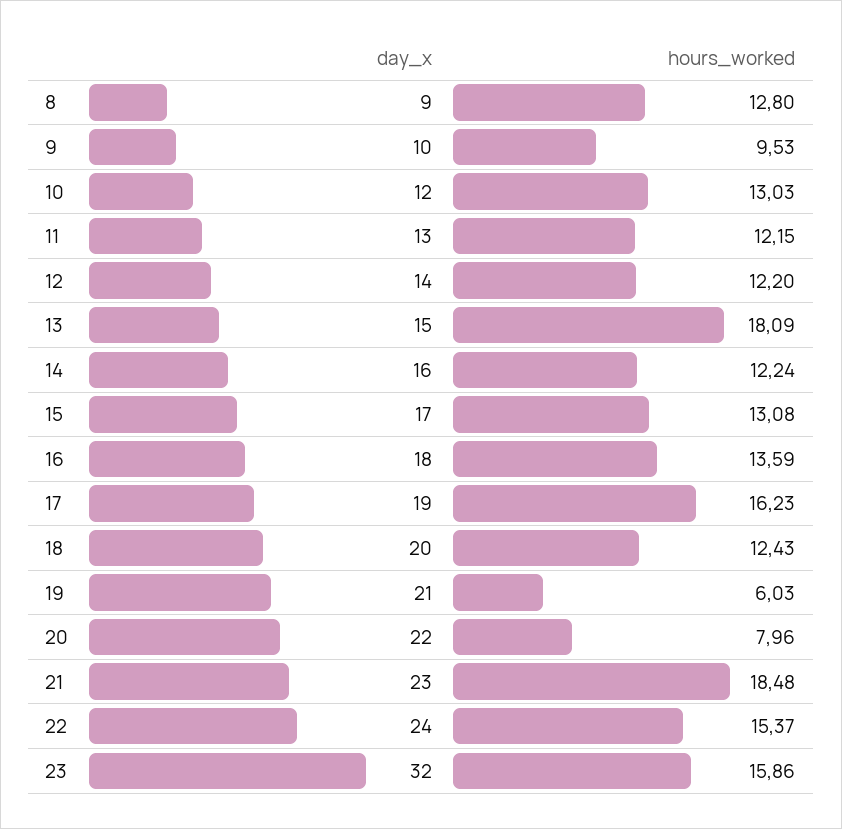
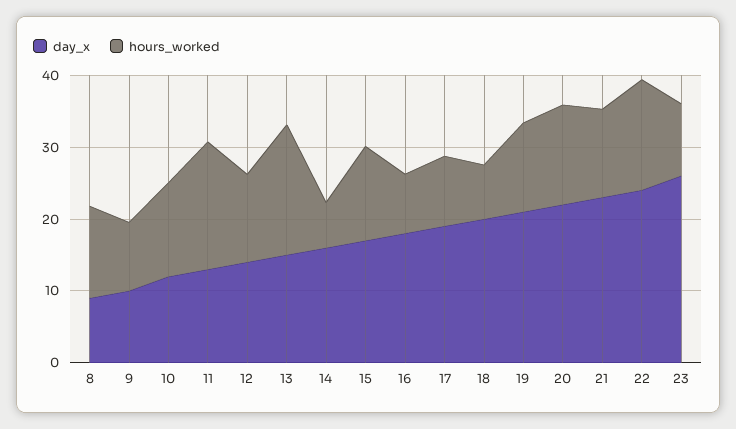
hours_worked, 11: 12.15 -> 18
hours_worked, 14: 12.24 -> 6
hours_worked, 16: 13.59 -> 8
hours_worked, 17: 16.23 -> 10
hours_worked, 18: 12.43 -> 8
hours_worked, 19: 6.03 -> 12
hours_worked, 20: 7.96 -> 14
hours_worked, 21: 18.48 -> 12
day_x, 23: 32 -> 26
hours_worked, 23: 15.86 -> 10

